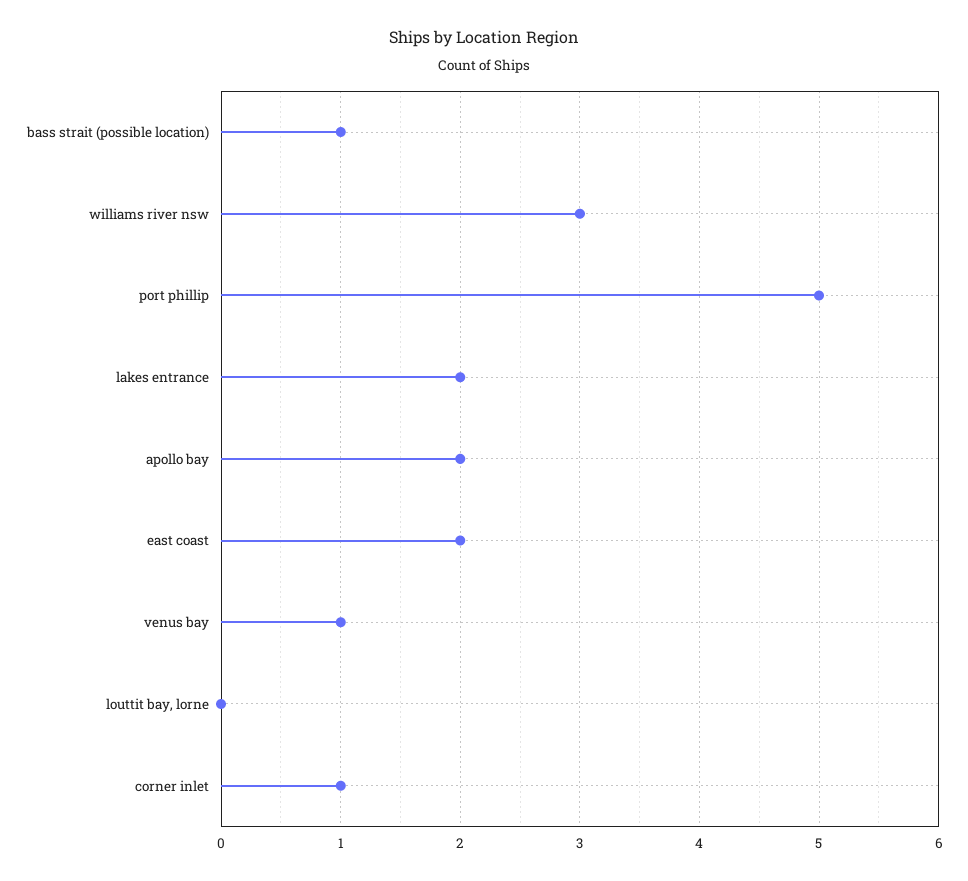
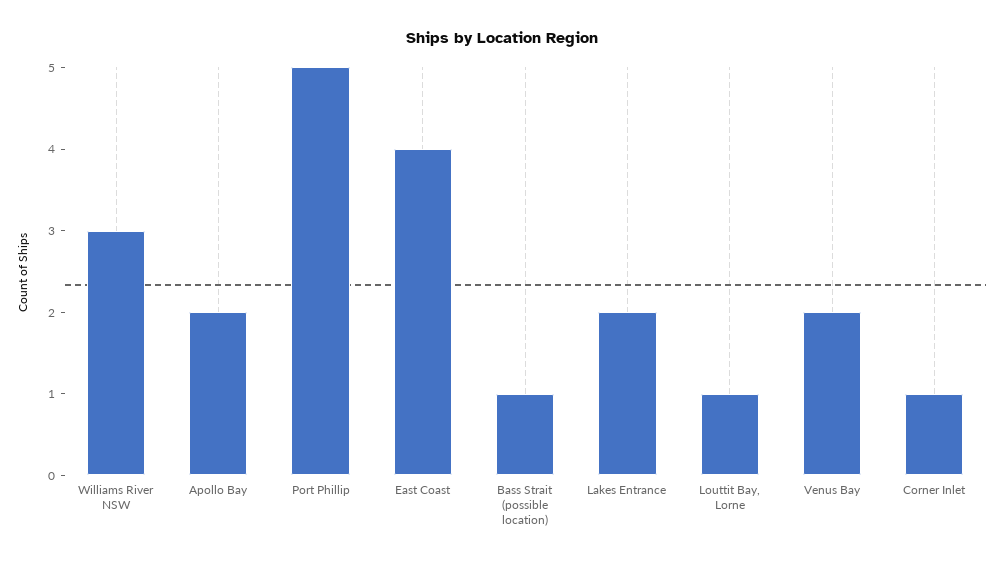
east coast: 2 -> 4
venus bay: 1 -> 2
louttit bay, lorne: 0 -> 1

